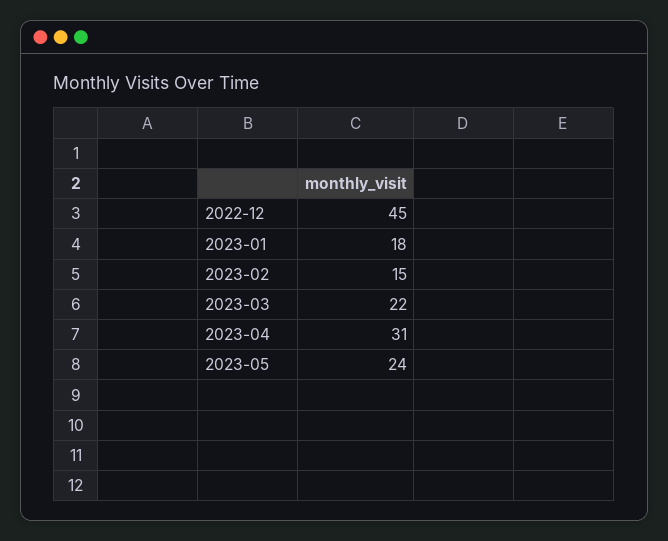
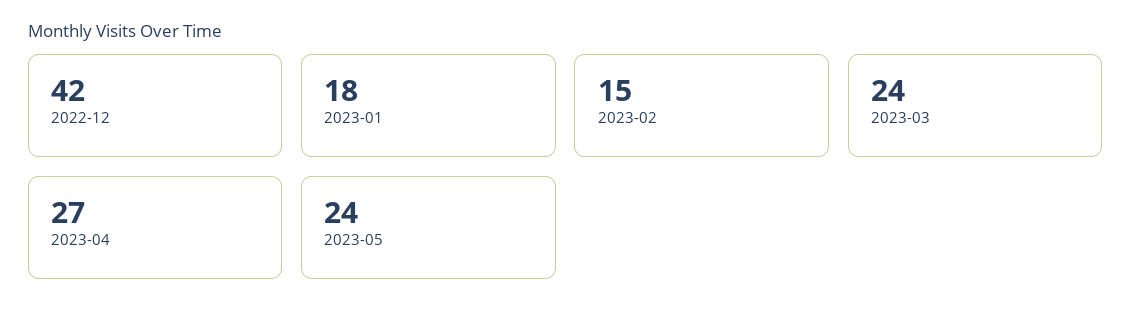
2022-12: 45 -> 42
2023-03: 22 -> 24
2023-04: 31 -> 27

